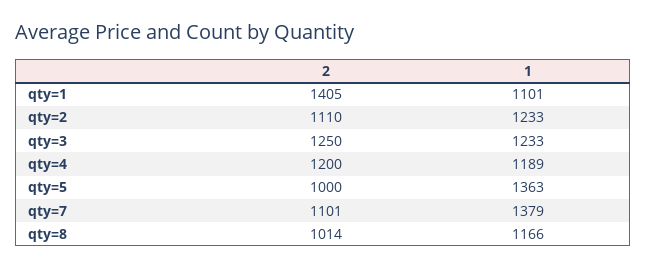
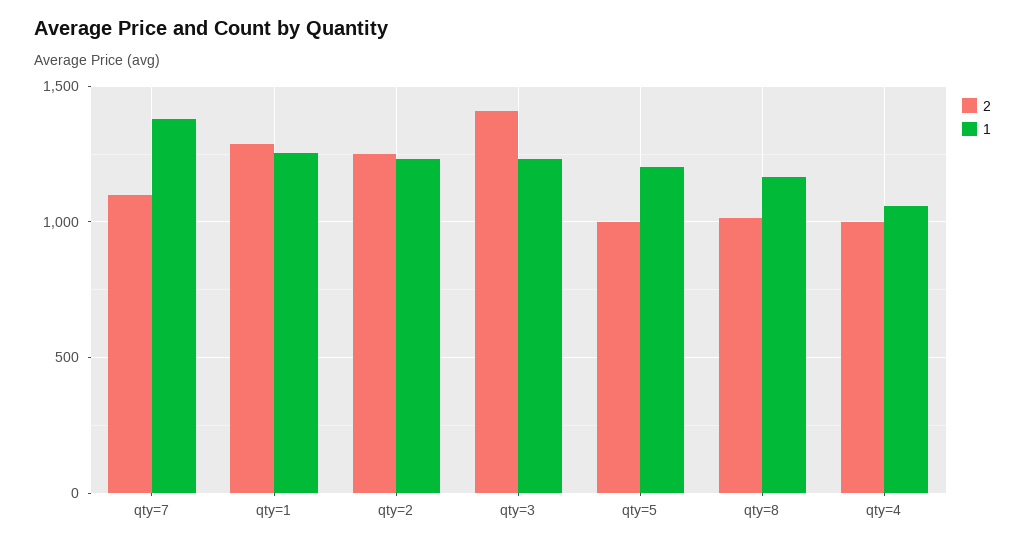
2, qty=1: 1405 -> 1300
1, qty=1: 1101 -> 1250
2, qty=2: 1110 -> 1250
2, qty=3: 1250 -> 1400
2, qty=4: 1200 -> 1000
1, qty=4: 1189 -> 1050
1, qty=5: 1363 -> 1200

